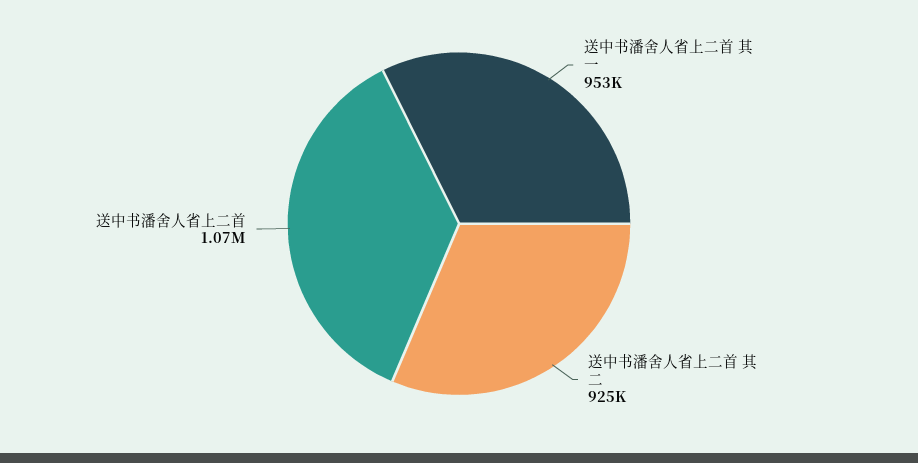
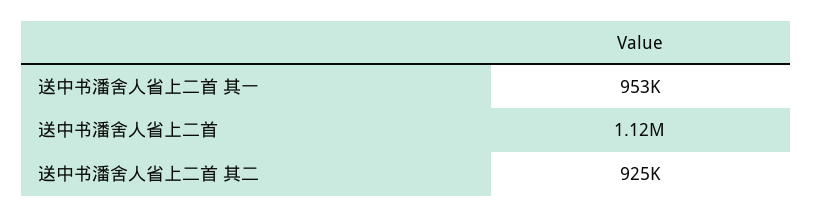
送中书潘舍人省上二首: 1070000 -> 1120000

